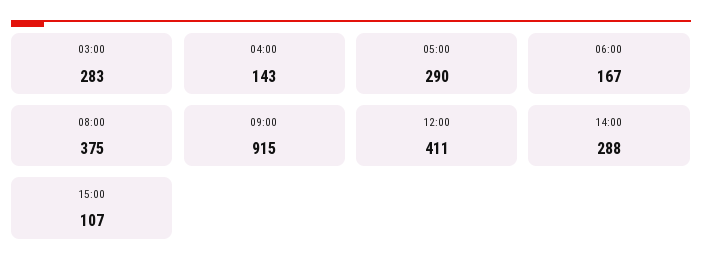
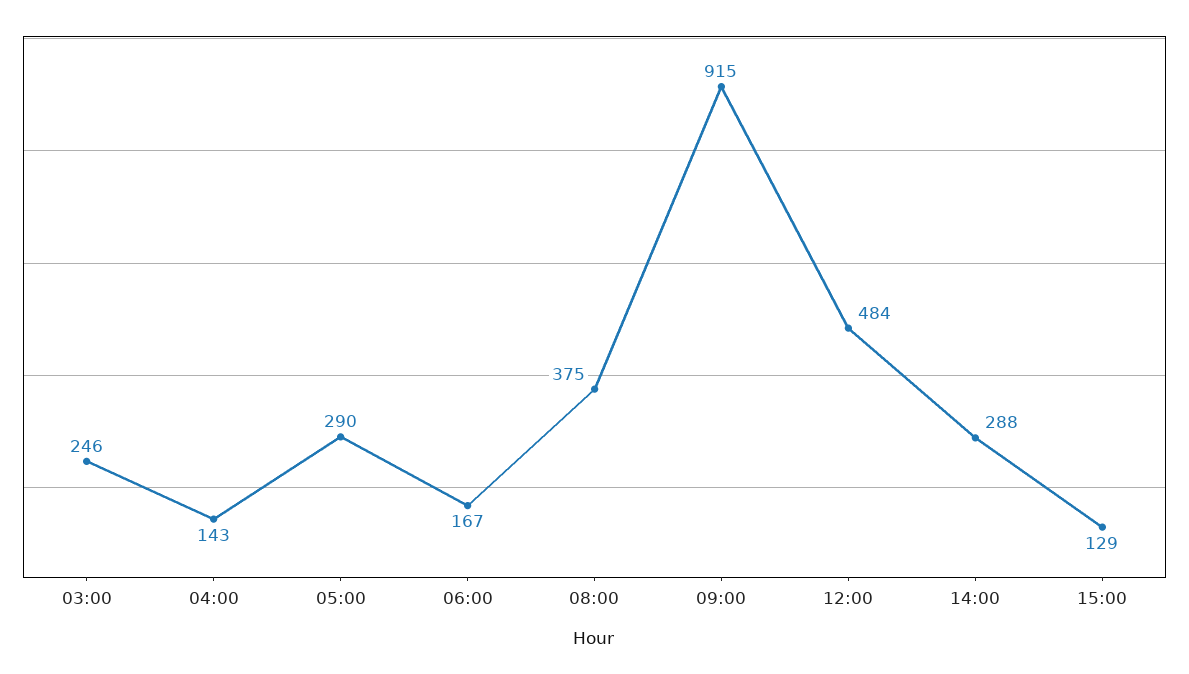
03:00: 283 -> 246
12:00: 411 -> 484
15:00: 107 -> 129

